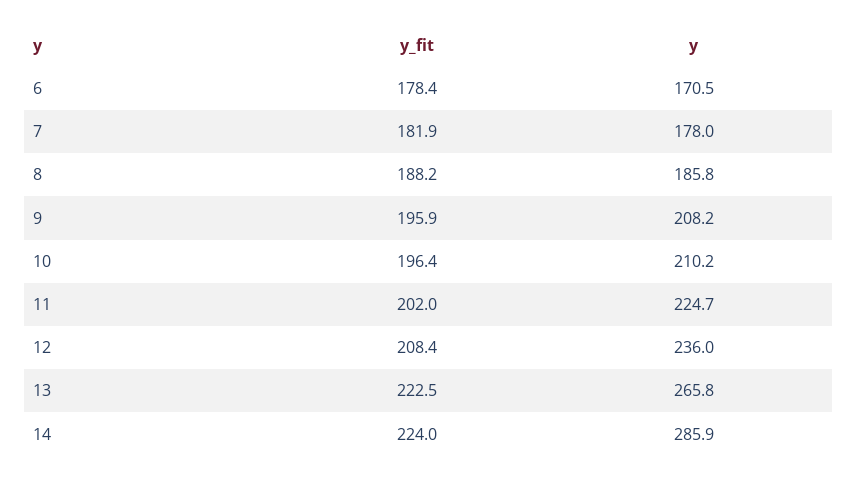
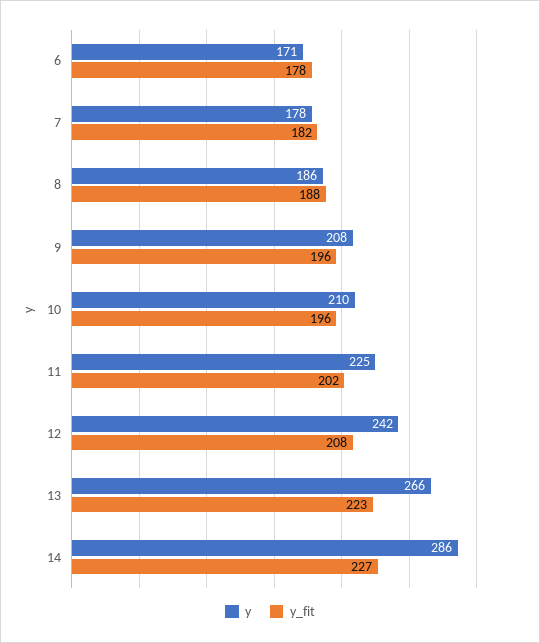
y, 12: 236 -> 242
y_fit, 14: 224 -> 227

